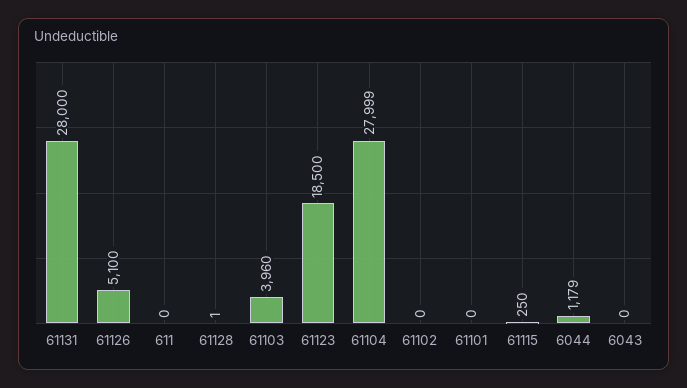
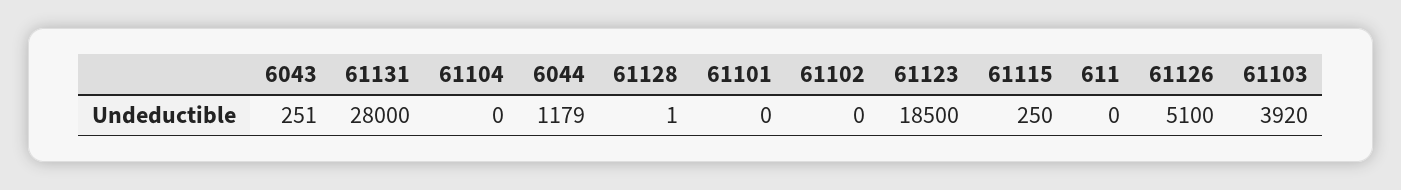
61103: 3960 -> 3920
61104: 27999 -> 0
6043: 0 -> 251

